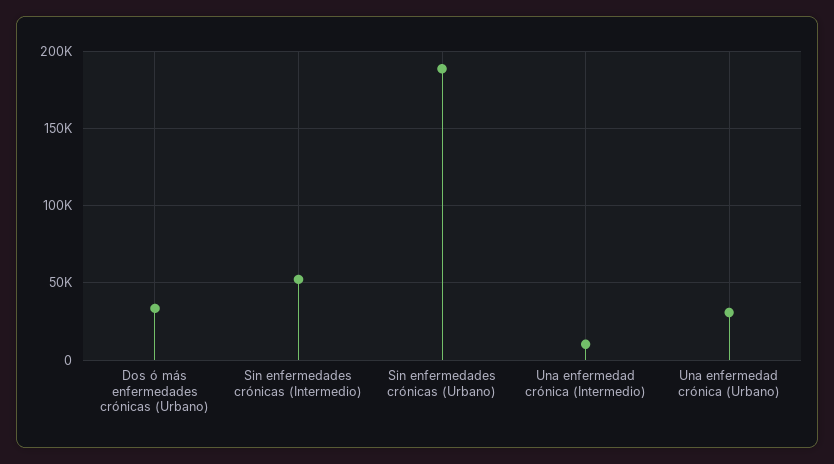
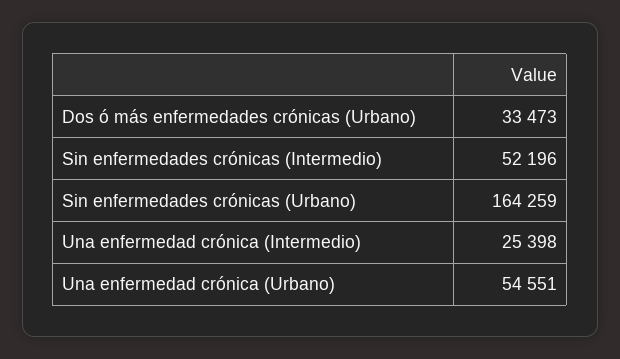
Sin enfermedades crónicas (Urbano): 190000 -> 164259
Una enfermedad crónica (Intermedio): 10000 -> 25398
Una enfermedad crónica (Urbano): 30000 -> 54551

